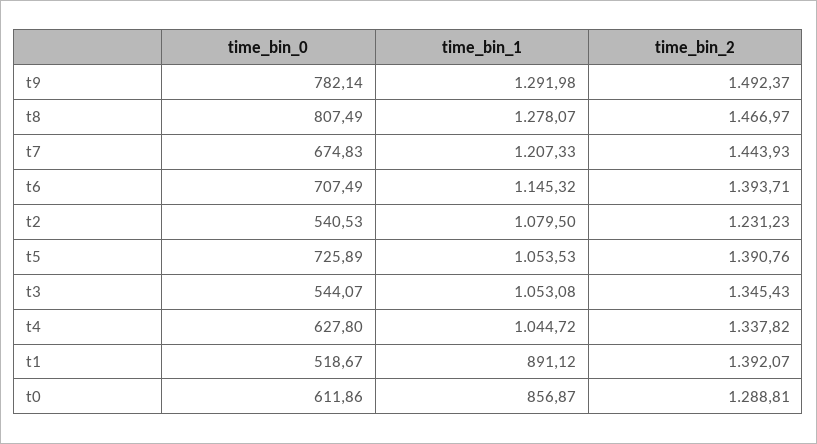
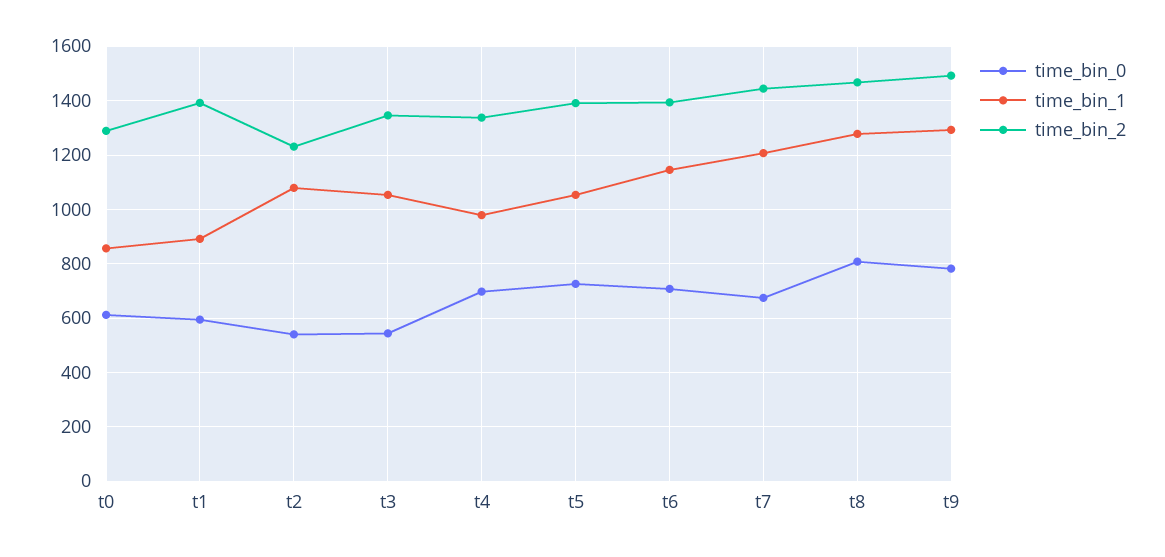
time_bin_0, t4: 627.8 -> 700
time_bin_1, t4: 1044.72 -> 975
time_bin_0, t1: 518.67 -> 600

